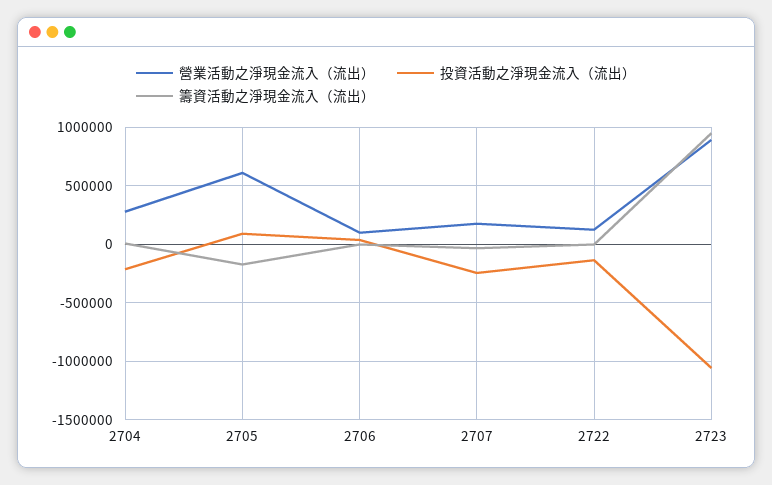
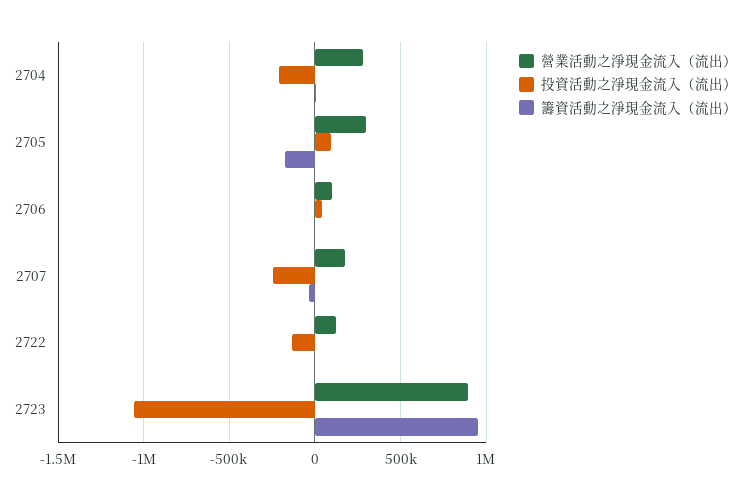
營業活動之淨現金流入（流出）, 2705: 600000 -> 300000

